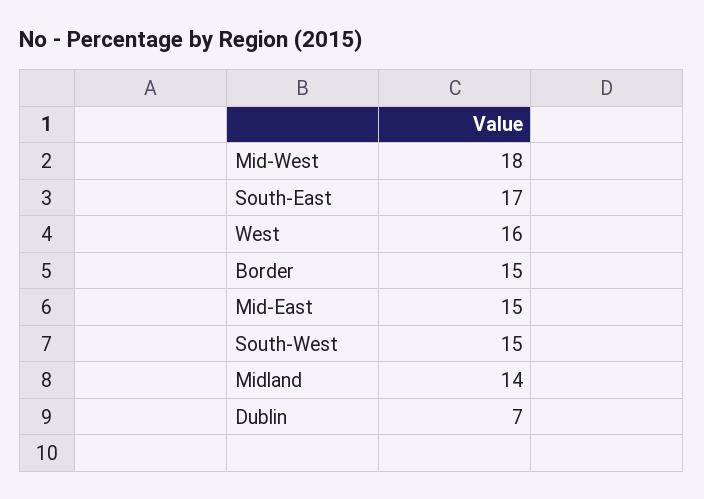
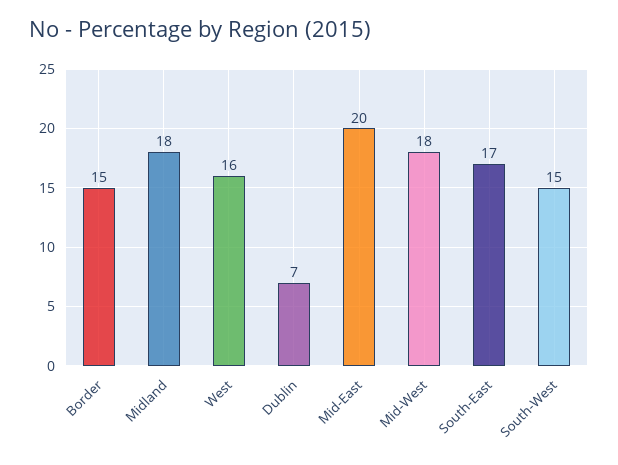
Mid-East: 15 -> 20
Midland: 14 -> 18

